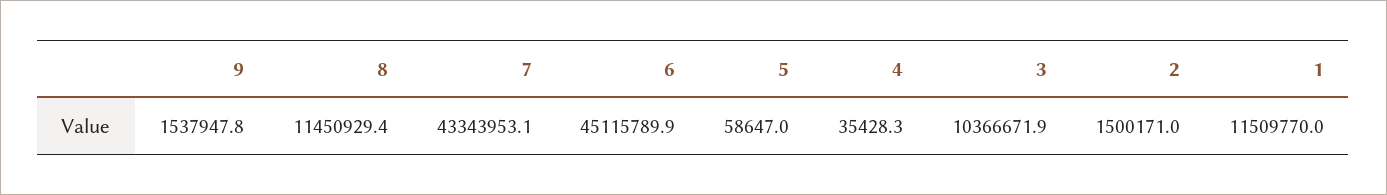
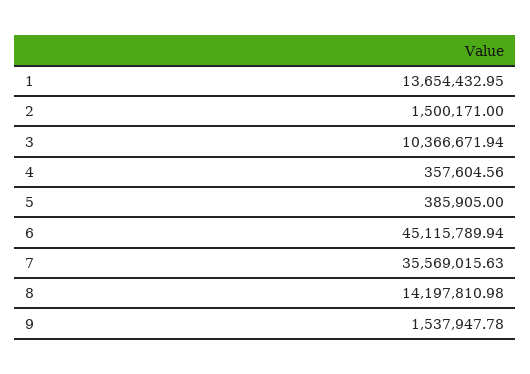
8: 11450929.4 -> 14197810.98
7: 43343953.1 -> 35569015.63
5: 58647 -> 385905
4: 35428.3 -> 357604.56
1: 11509770 -> 13654432.95

